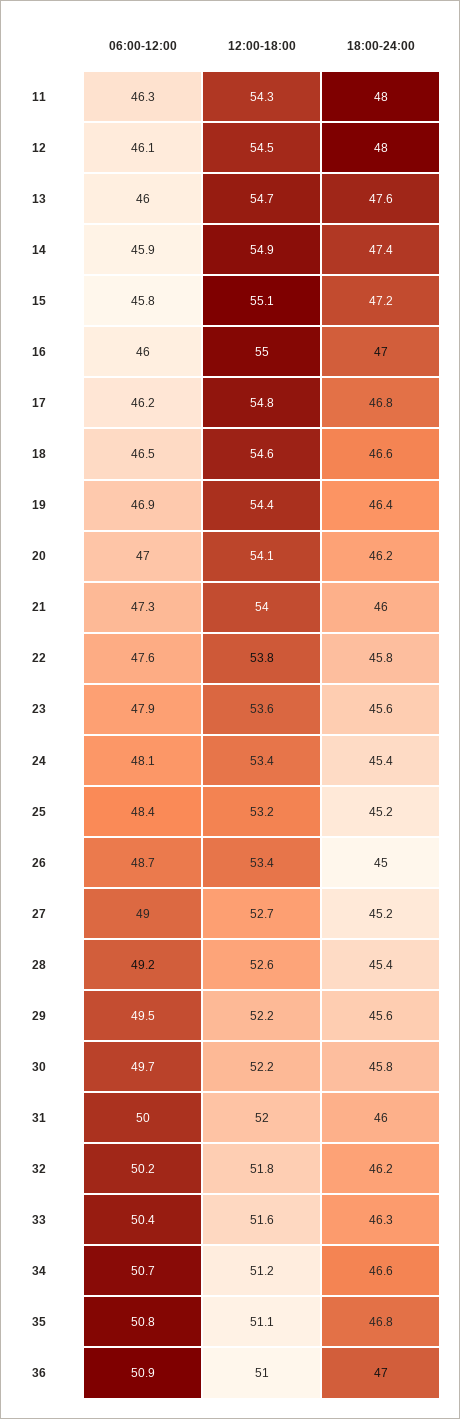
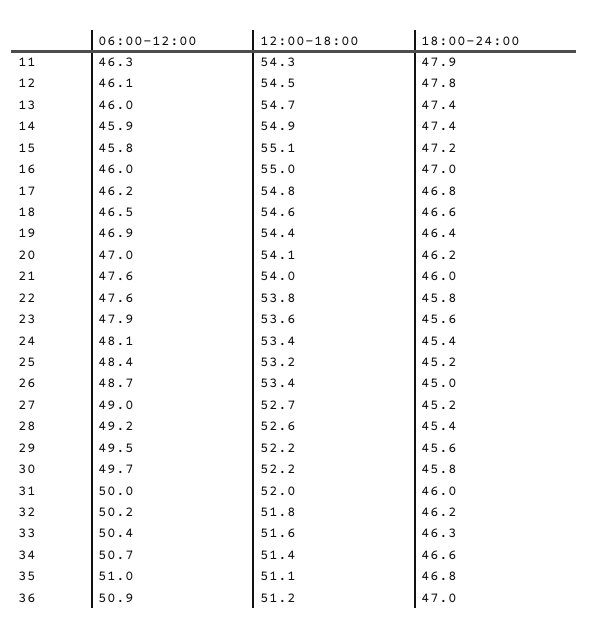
18:00-24:00, 11: 48 -> 47.9
18:00-24:00, 12: 48 -> 47.8
18:00-24:00, 13: 47.6 -> 47.4
06:00-12:00, 21: 47.3 -> 47.6
12:00-18:00, 34: 51.2 -> 51.4
06:00-12:00, 35: 50.8 -> 51
12:00-18:00, 36: 51 -> 51.2

